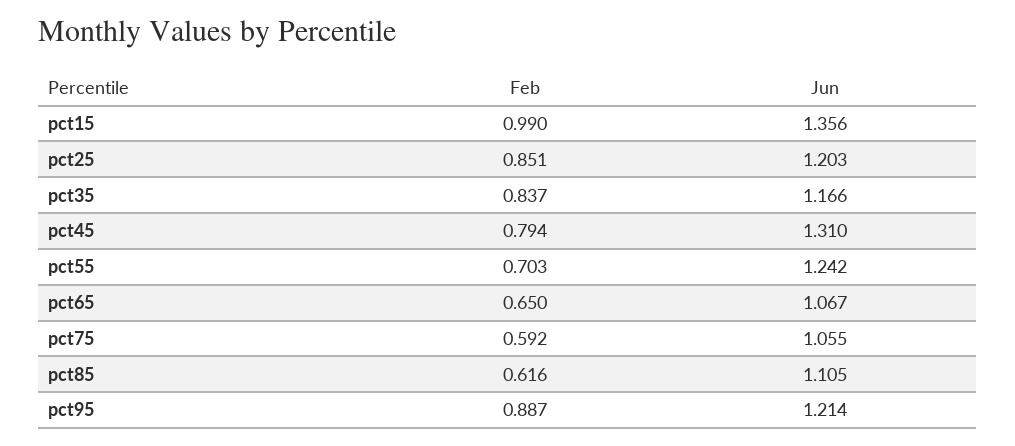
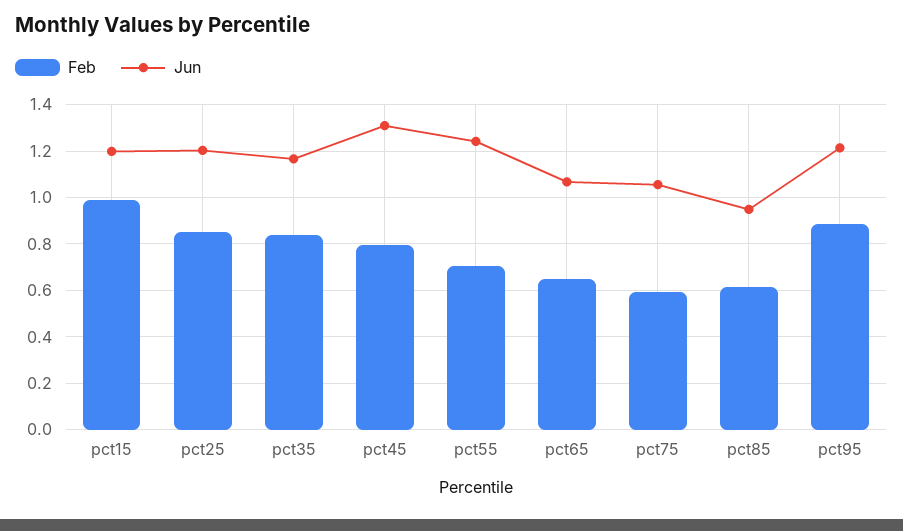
Jun, pct15: 1.356 -> 1.2
Jun, pct85: 1.105 -> 0.95

